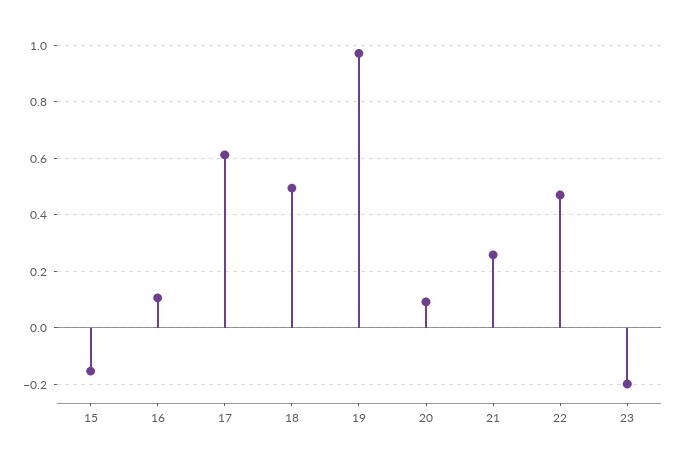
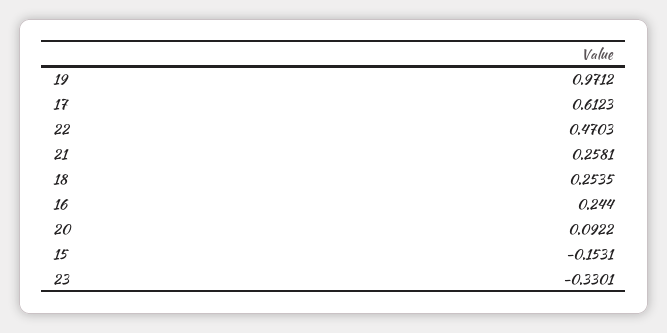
16: 0.1 -> 0.244
18: 0.5 -> 0.2535
23: -0.2 -> -0.3301

